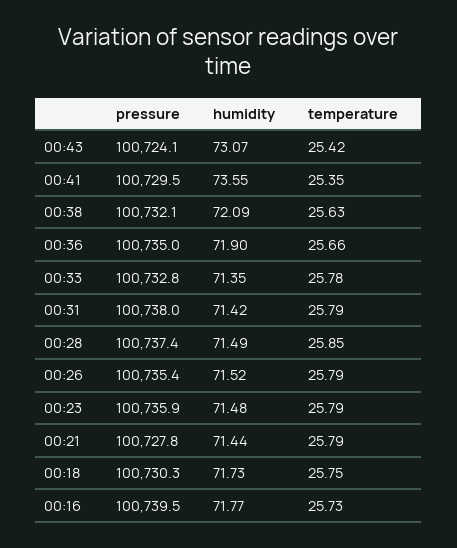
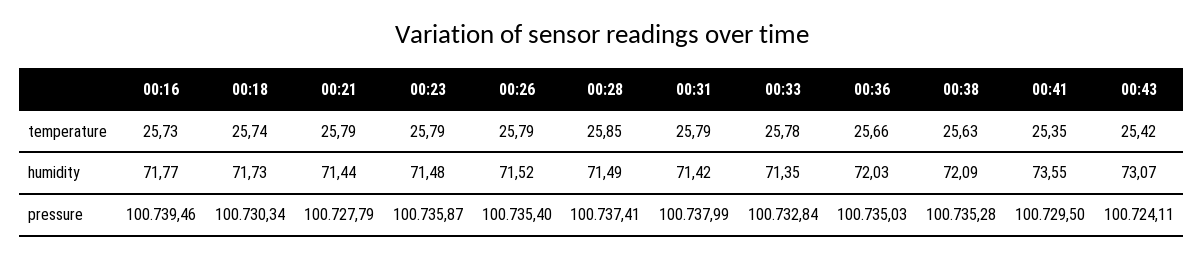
pressure, 00:38: 100732.1 -> 100735.28
humidity, 00:36: 71.9 -> 72.03
temperature, 00:18: 25.75 -> 25.74

